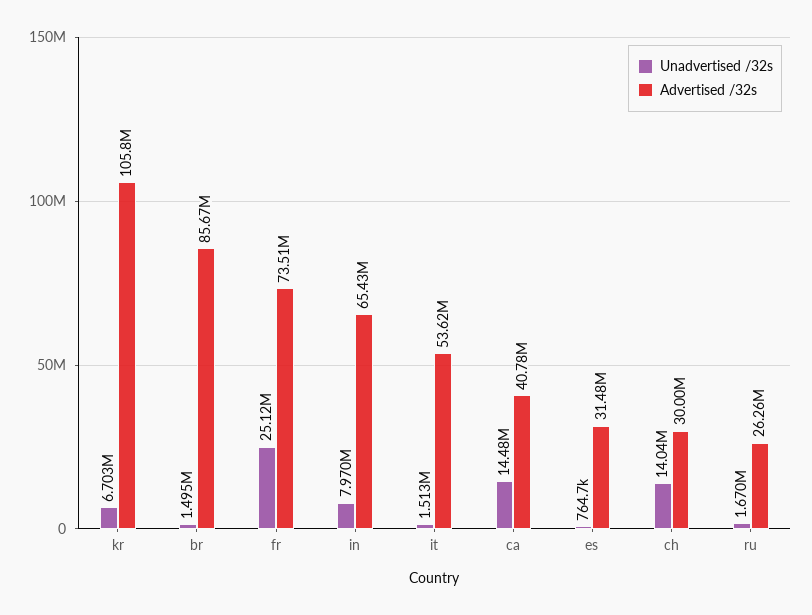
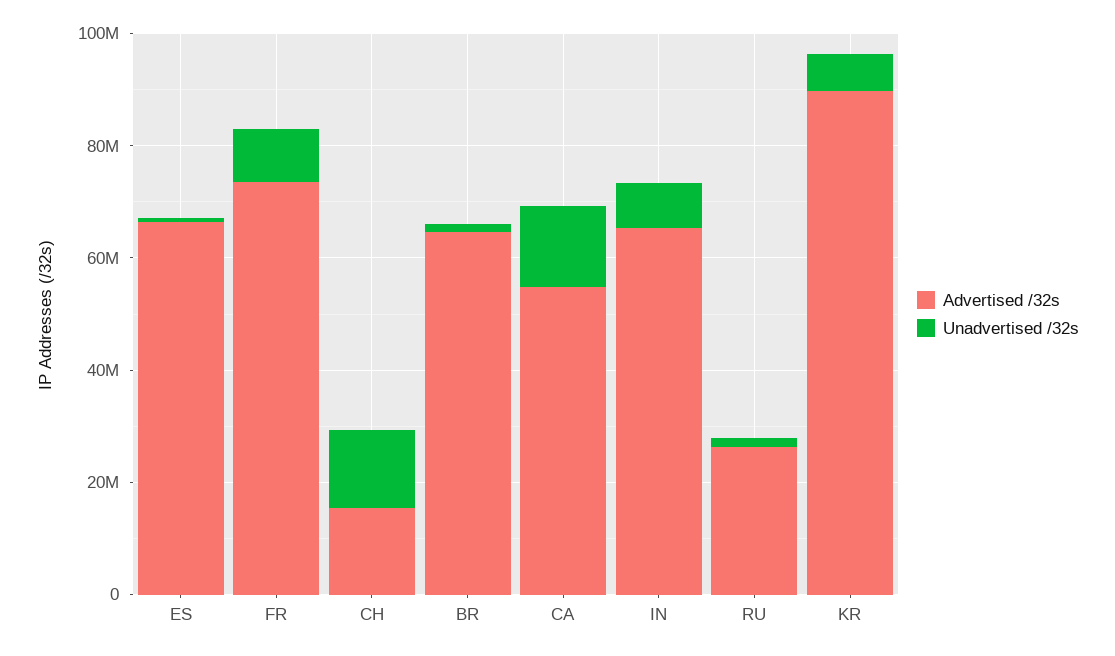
Advertised /32s, kr: 105800000 -> 90000000
Advertised /32s, br: 85670000 -> 65000000
Unadvertised /32s, fr: 25120000 -> 10000000
Unadvertised /32s, it: 1513000 -> none
Advertised /32s, it: 53620000 -> none
Advertised /32s, ca: 40780000 -> 55000000
Advertised /32s, es: 31480000 -> 65000000
Advertised /32s, ch: 30000000 -> 15000000

